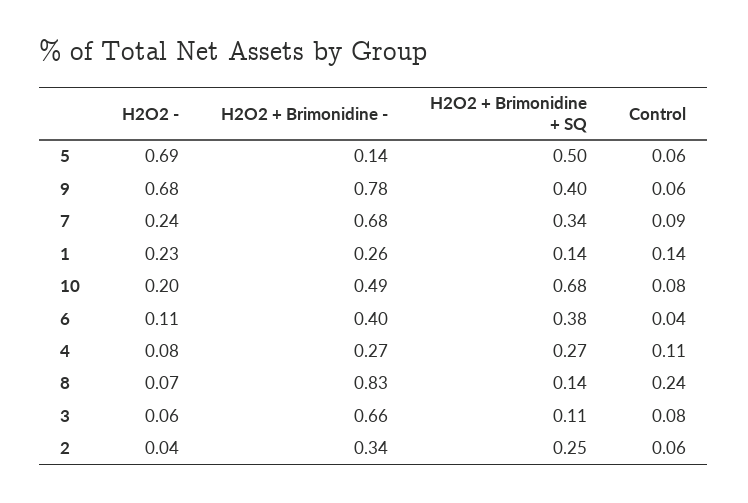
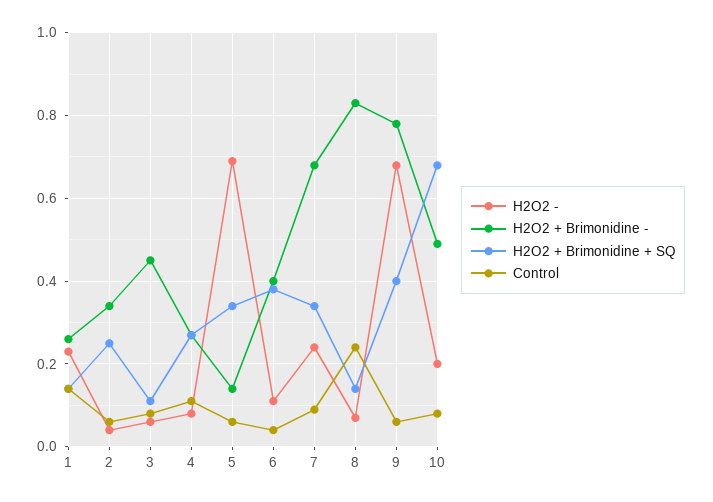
H2O2 + Brimonidine + SQ, 5: 0.5 -> 0.35
H2O2 + Brimonidine -, 3: 0.66 -> 0.45

